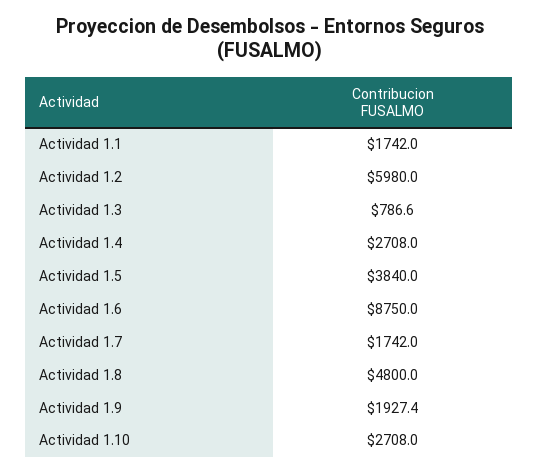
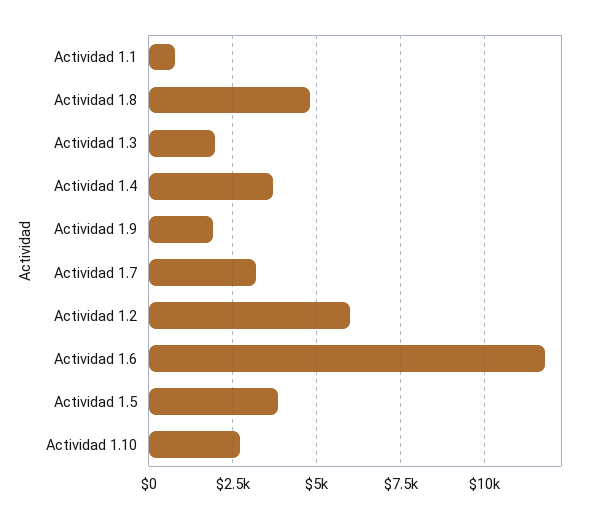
Actividad 1.1: 1742 -> 750
Actividad 1.3: 786.6 -> 2000
Actividad 1.4: 2708 -> 3750
Actividad 1.6: 8750 -> 11750
Actividad 1.7: 1742 -> 3250

